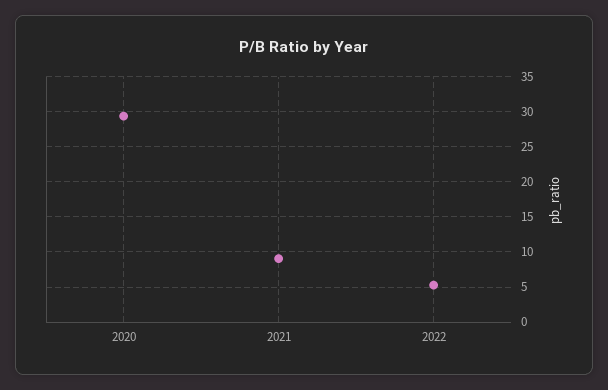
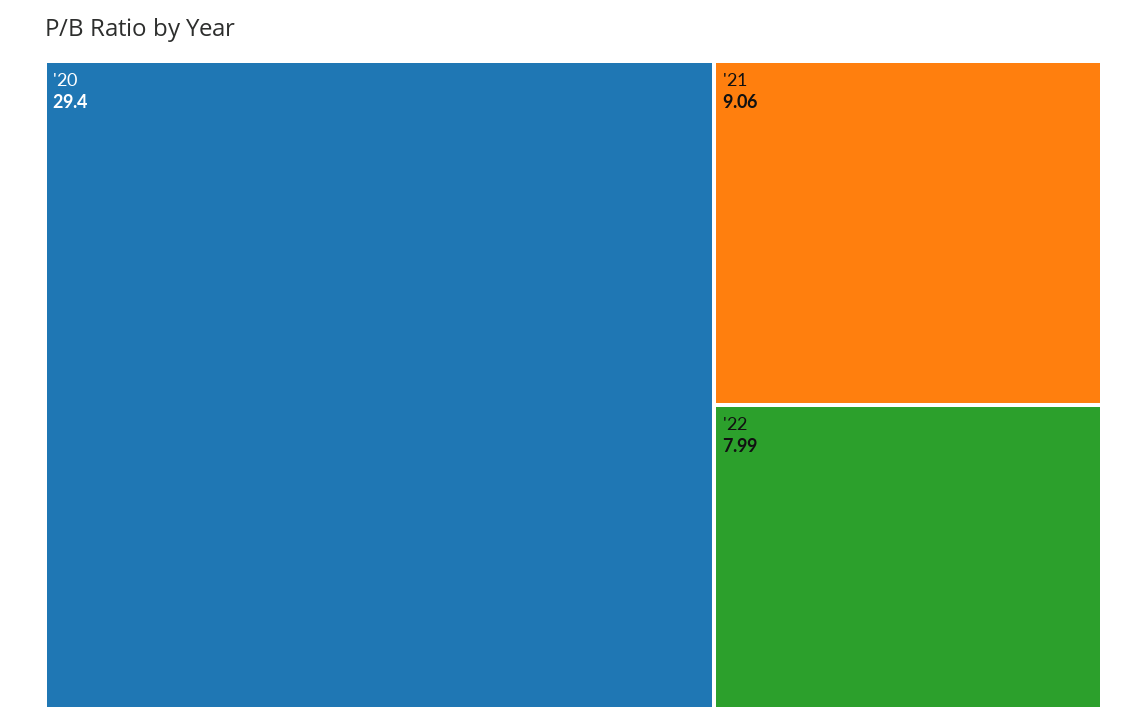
2022: 5 -> 7.99

